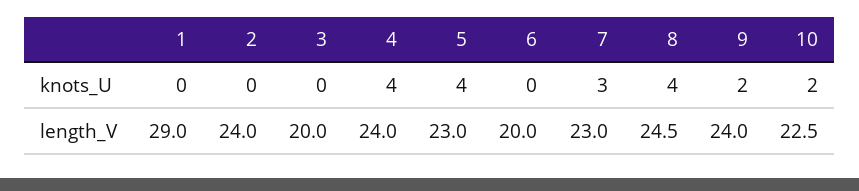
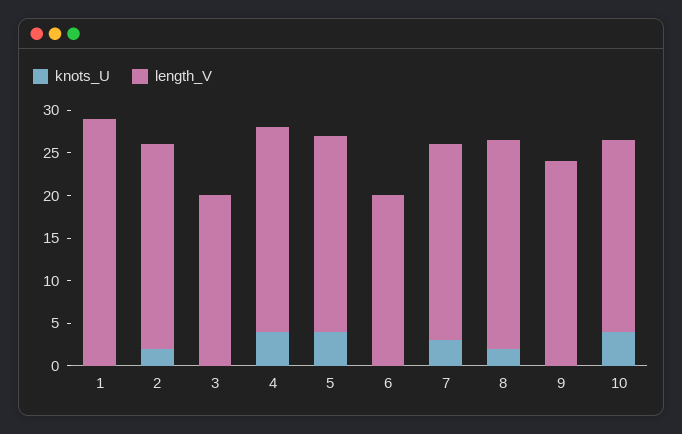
knots_U, 2: 0 -> 2
knots_U, 8: 4 -> 2
knots_U, 9: 2 -> 0
knots_U, 10: 2 -> 4

